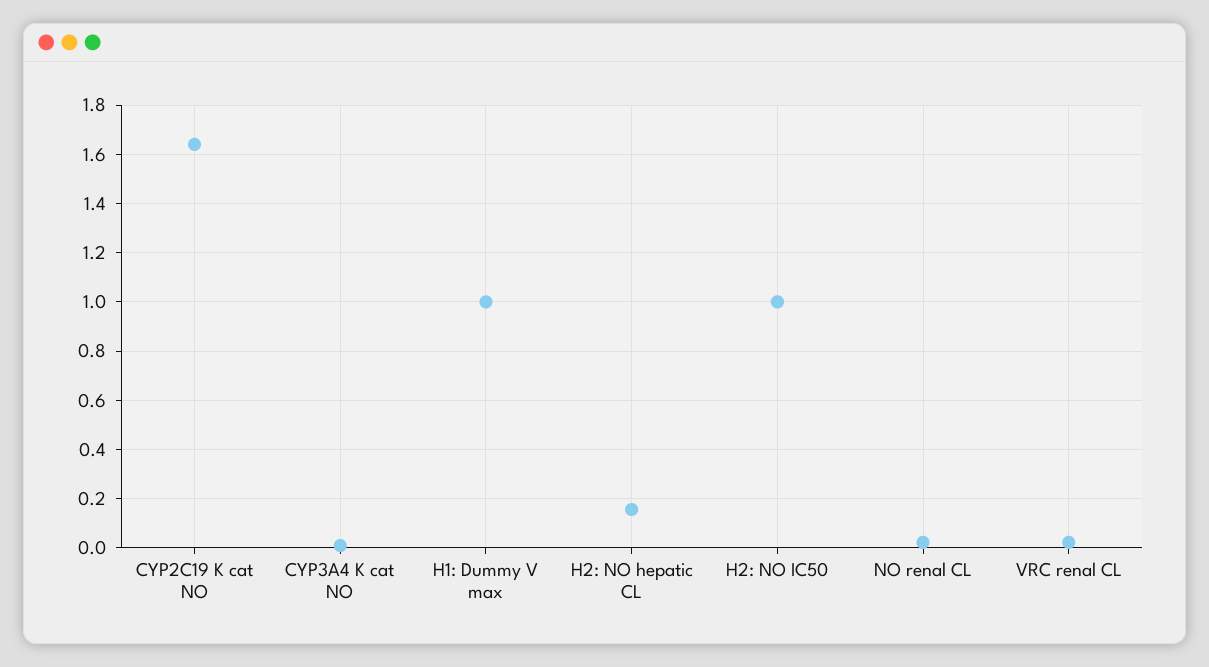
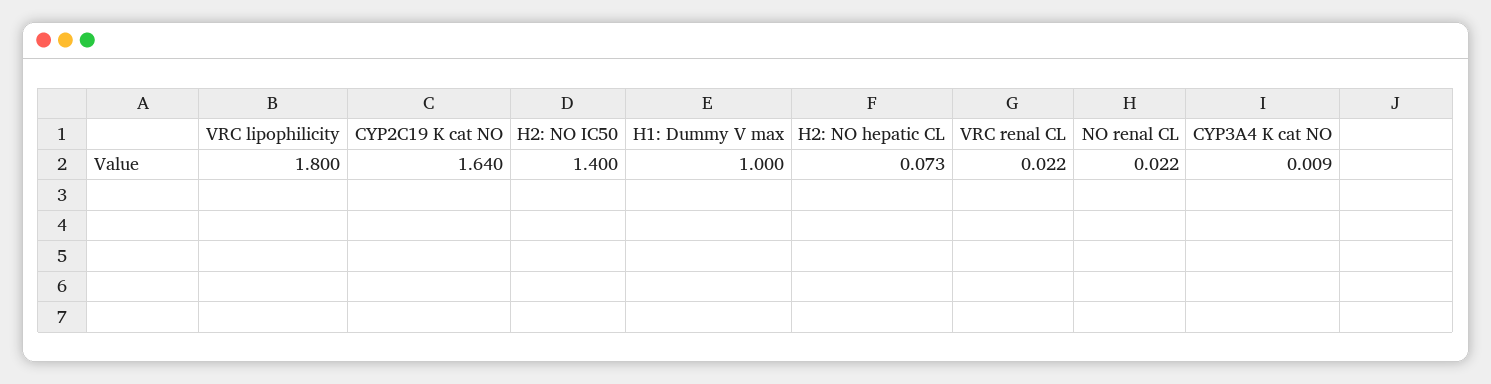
H2: NO hepatic CL: 0.15 -> 0.073
H2: NO IC50: 1 -> 1.4
VRC lipophilicity: none -> 1.8

